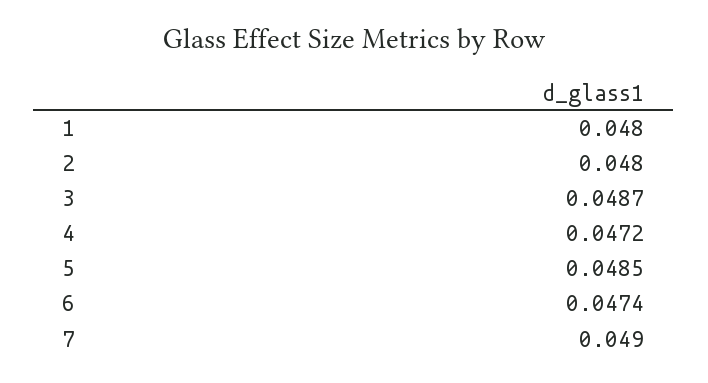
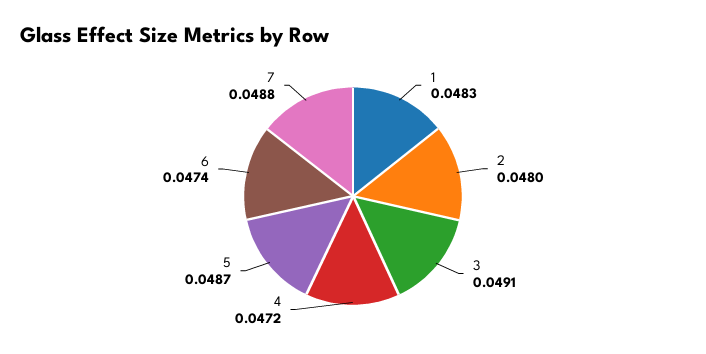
1: 0.048 -> 0.0483
3: 0.0487 -> 0.0491
5: 0.0485 -> 0.0487
7: 0.049 -> 0.0488

